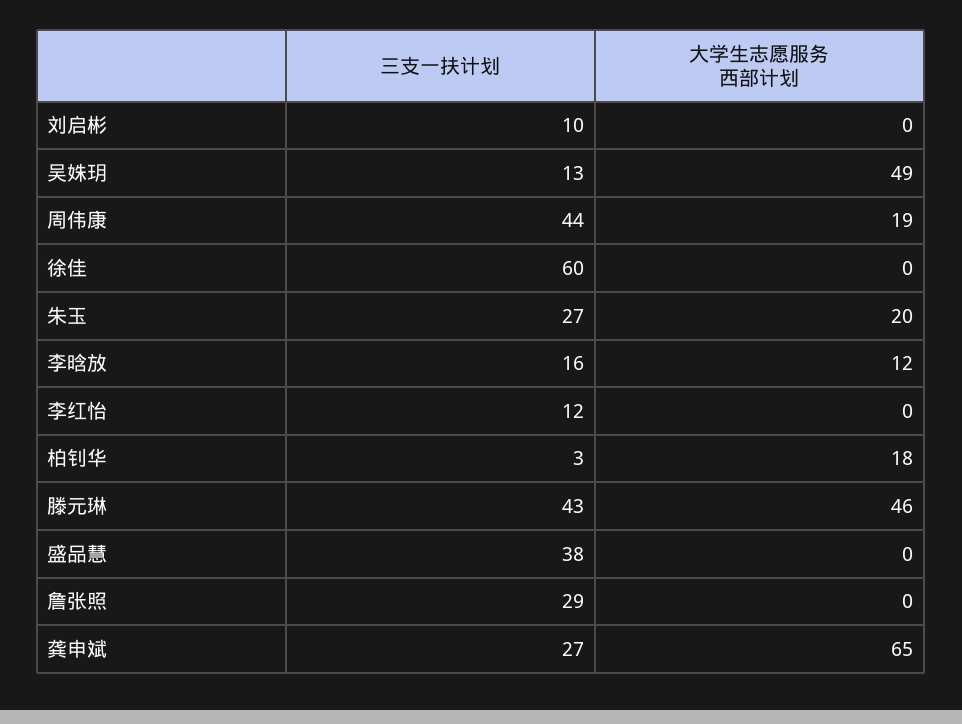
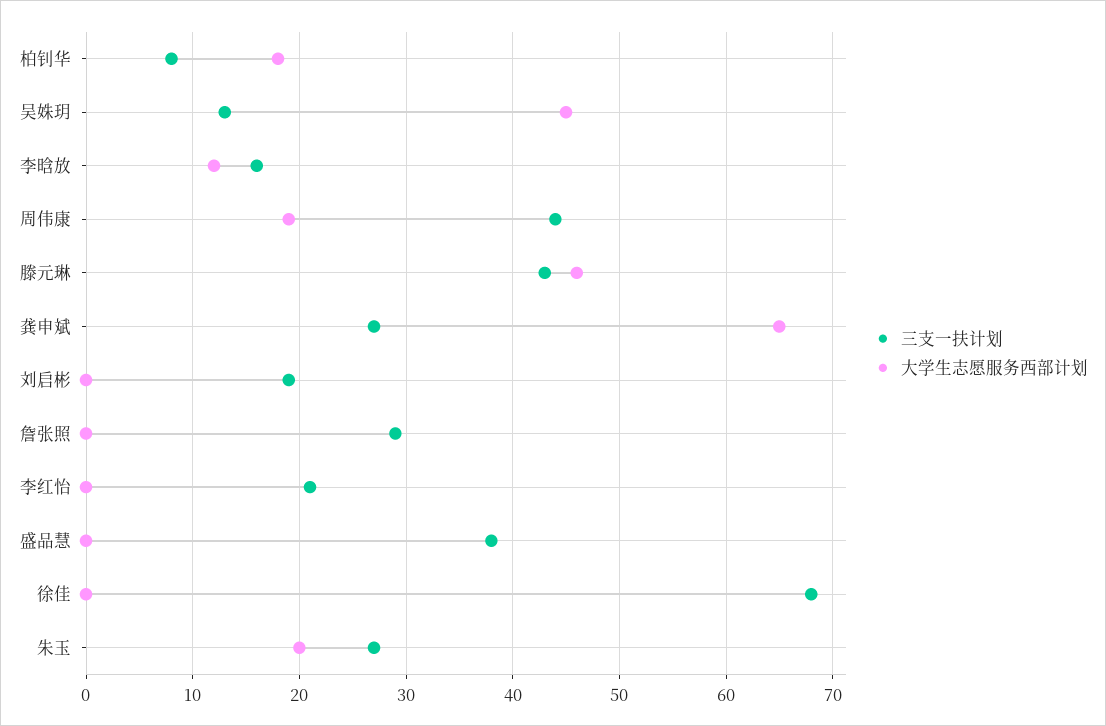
三支一扶计划, 刘启彬: 10 -> 19
大学生志愿服务西部计划, 吴姝玥: 49 -> 45
三支一扶计划, 徐佳: 60 -> 68
三支一扶计划, 李红怡: 12 -> 21
三支一扶计划, 柏钊华: 3 -> 8

